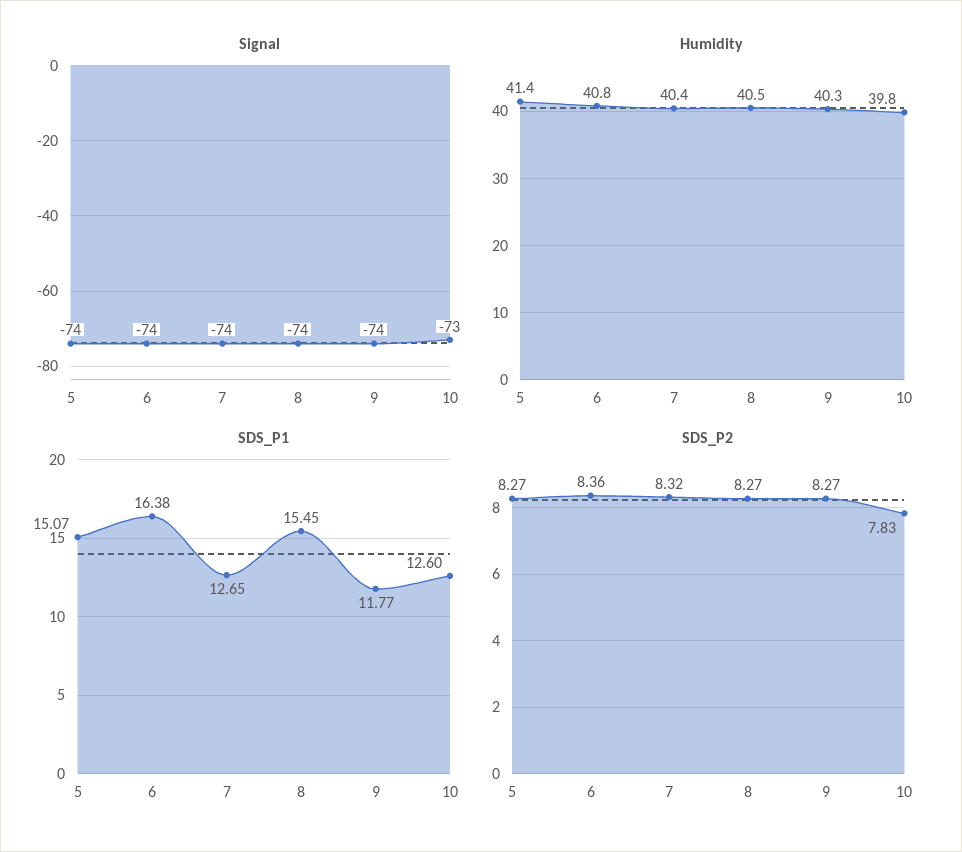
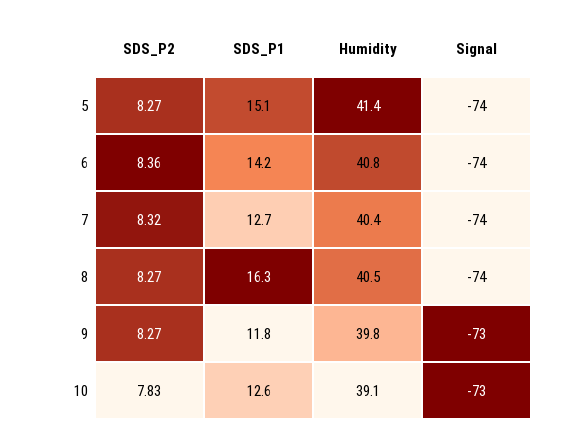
Signal, 9: -74 -> -73
Humidity, 9: 40.3 -> 39.8
Humidity, 10: 39.8 -> 39.1
SDS_P1, 6: 16.38 -> 14.2
SDS_P1, 8: 15.45 -> 16.3

